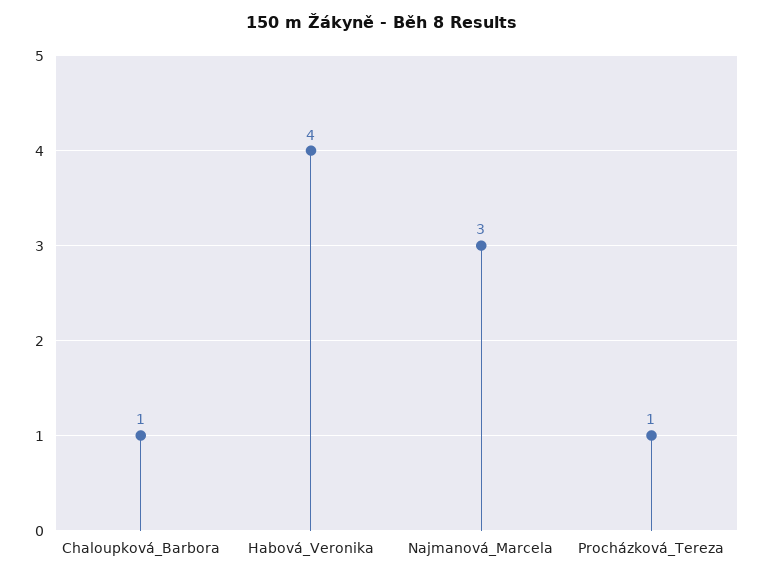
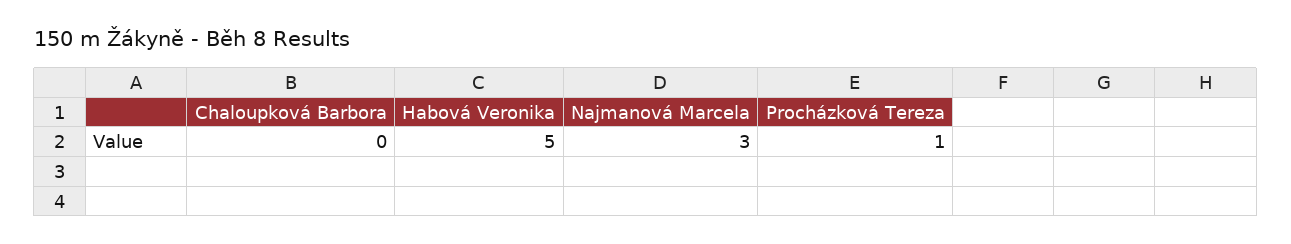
Chaloupková_Barbora: 1 -> 0
Habová_Veronika: 4 -> 5

